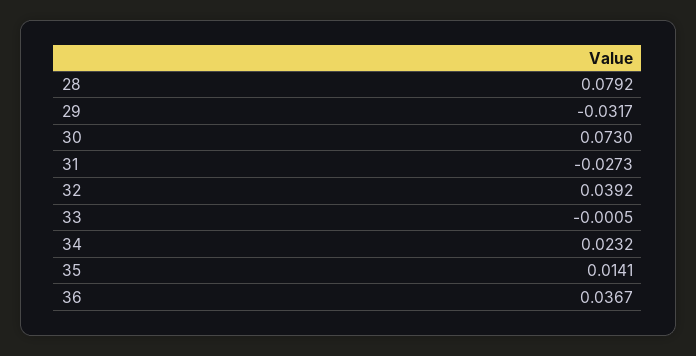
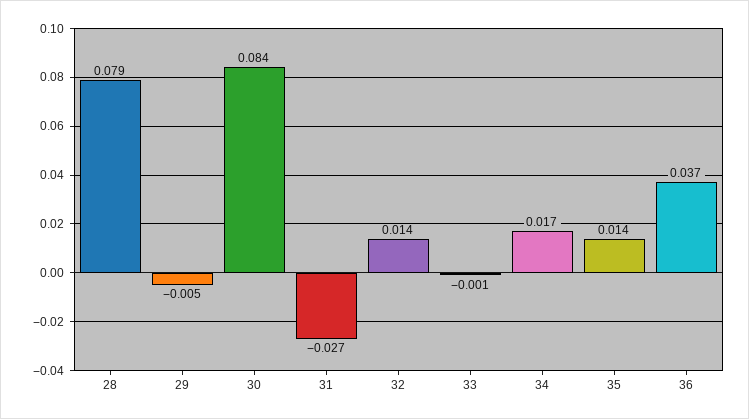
29: -0.0317 -> -0.005
30: 0.073 -> 0.084
32: 0.0392 -> 0.014
34: 0.0232 -> 0.017

